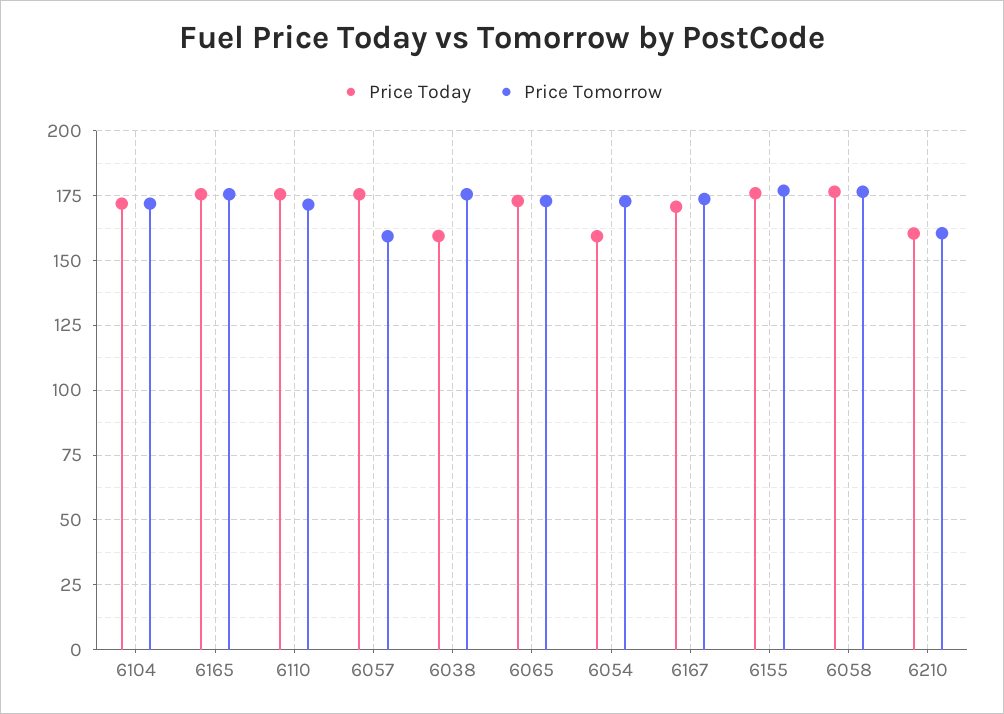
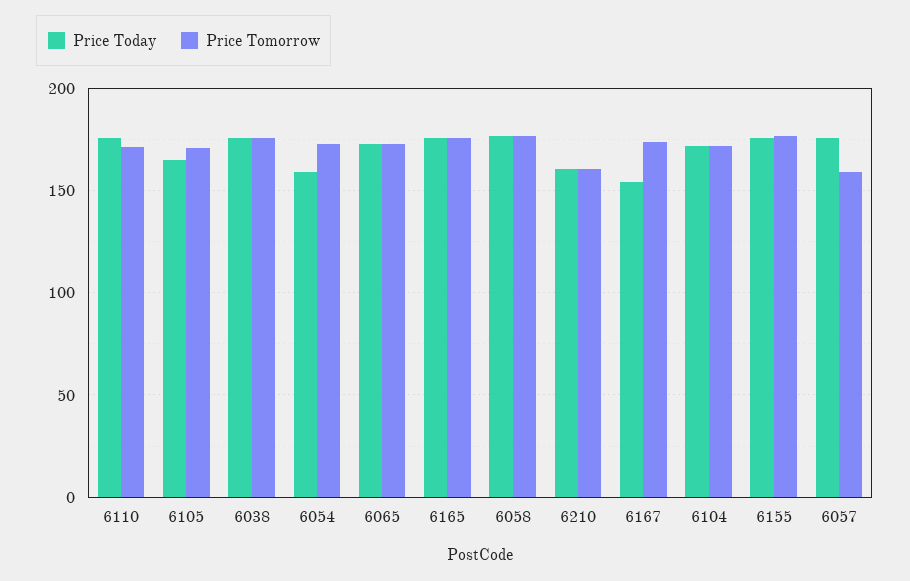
Price Today, 6038: 160 -> 175
Price Today, 6167: 170 -> 155
Price Today, 6105: none -> 165
Price Tomorrow, 6105: none -> 170

